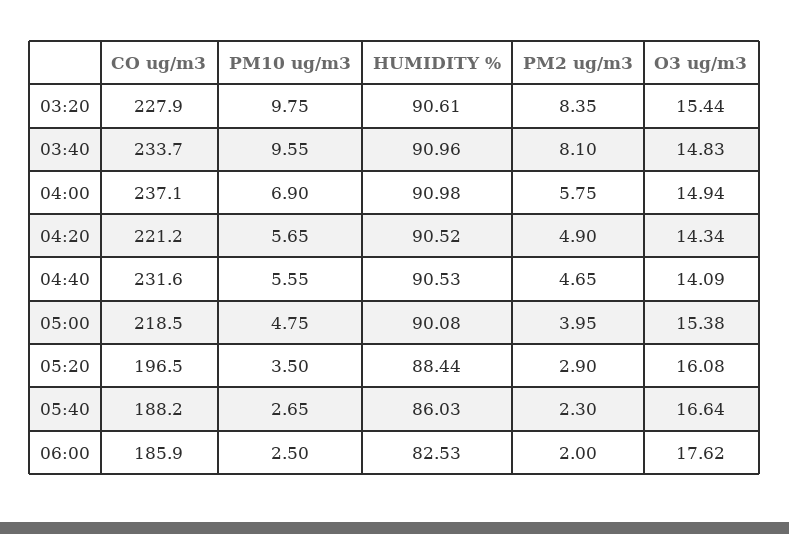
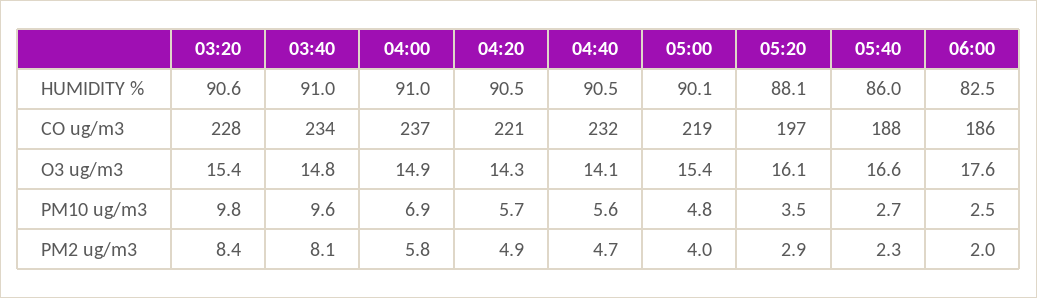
HUMIDITY %, 05:20: 88.44 -> 88.1

